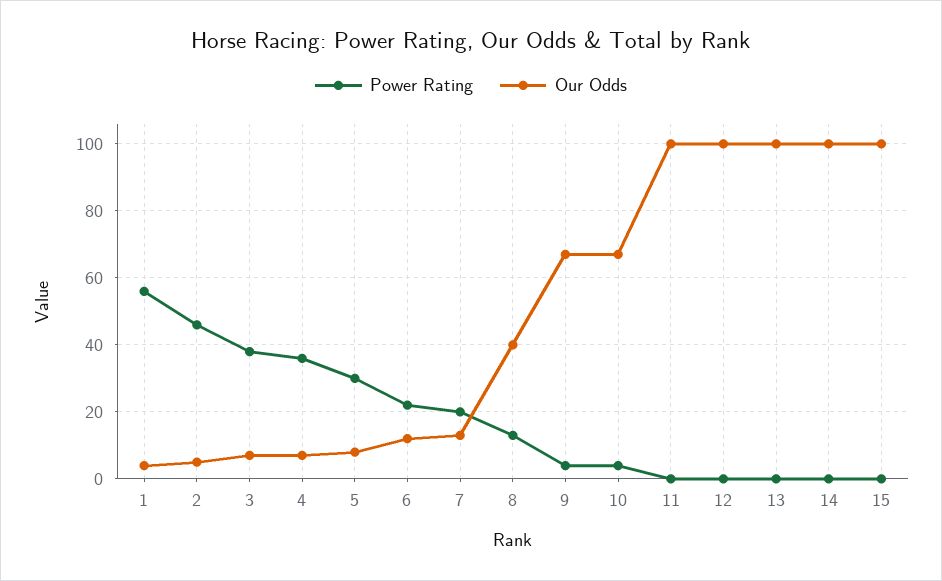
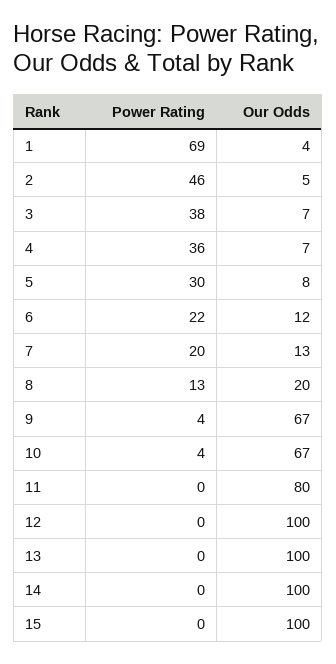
Power Rating, 1: 55 -> 69
Our Odds, 8: 40 -> 20
Our Odds, 11: 100 -> 80

